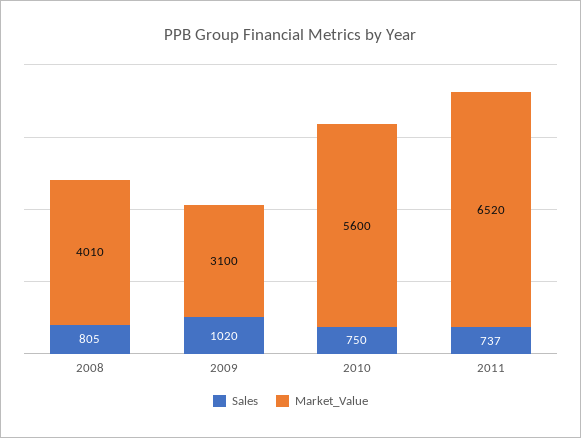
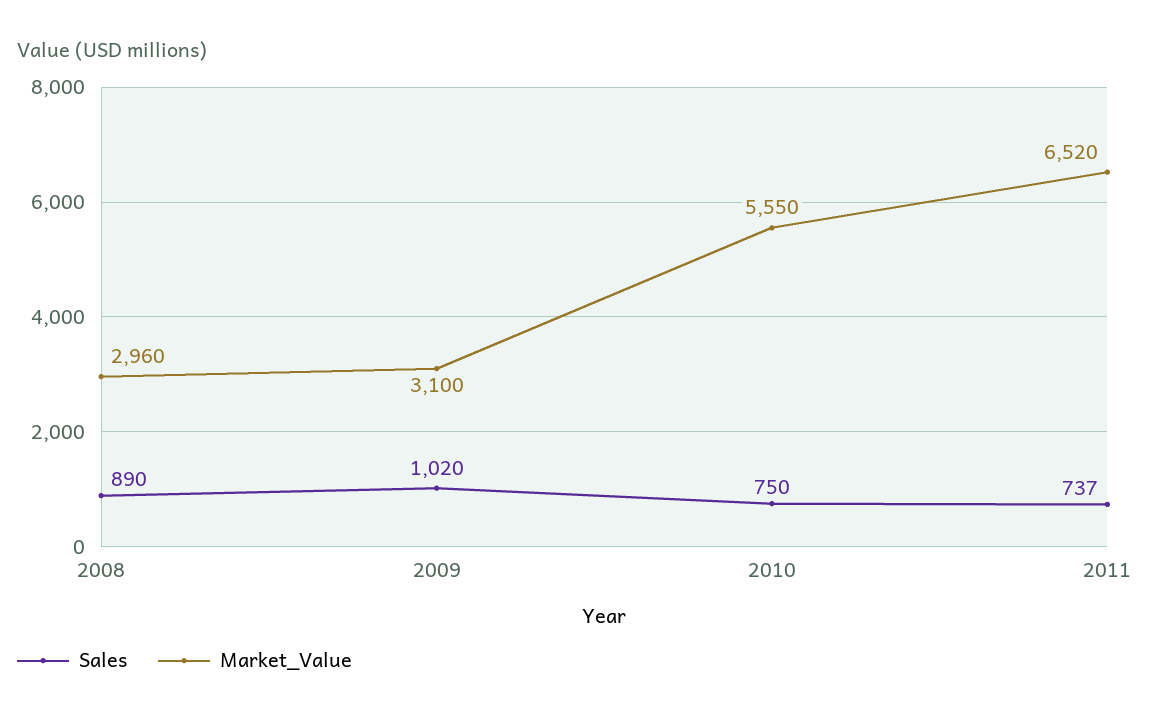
Sales, 2008: 805 -> 890
Market_Value, 2008: 4010 -> 2960
Market_Value, 2010: 5600 -> 5550

